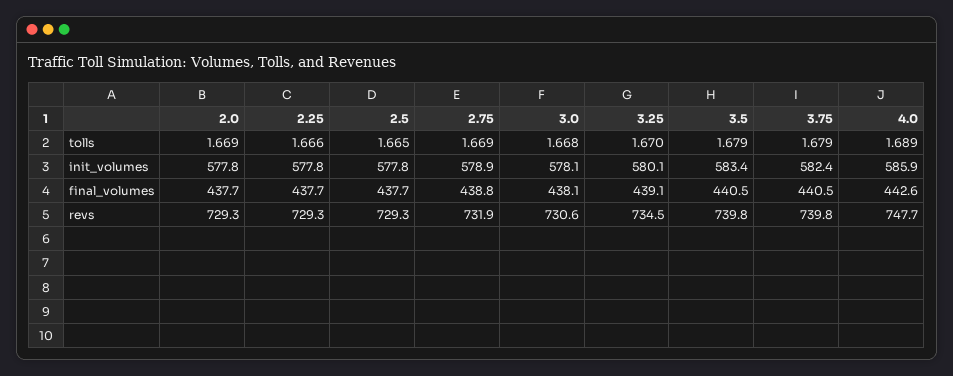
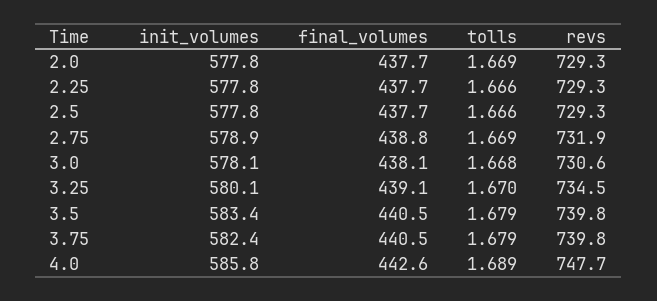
2.5, tolls: 1.665 -> 1.666
4.0, init_volumes: 585.9 -> 585.8

